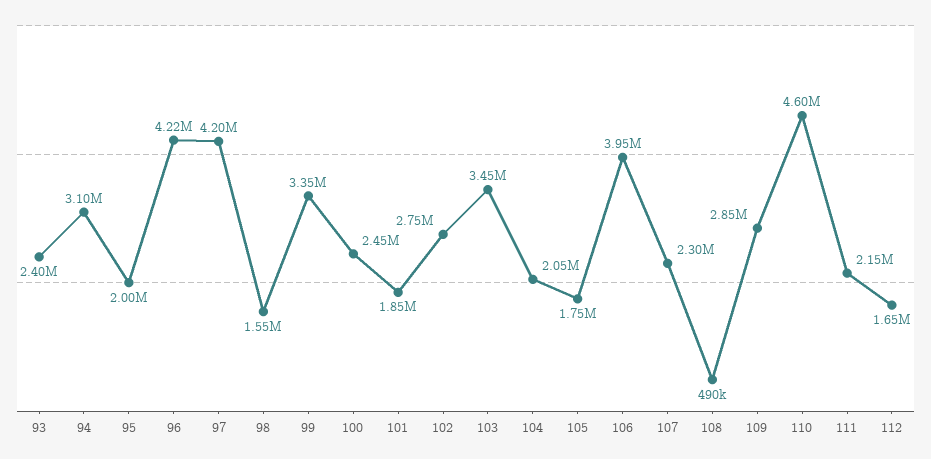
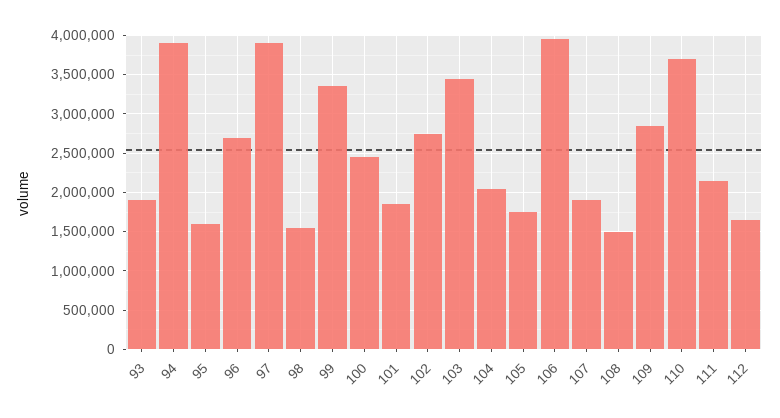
93: 2400000 -> 1900000
94: 3100000 -> 3900000
95: 2000000 -> 1600000
96: 4220000 -> 2700000
97: 4200000 -> 3900000
107: 2300000 -> 1900000
108: 490000 -> 1500000
110: 4600000 -> 3700000

